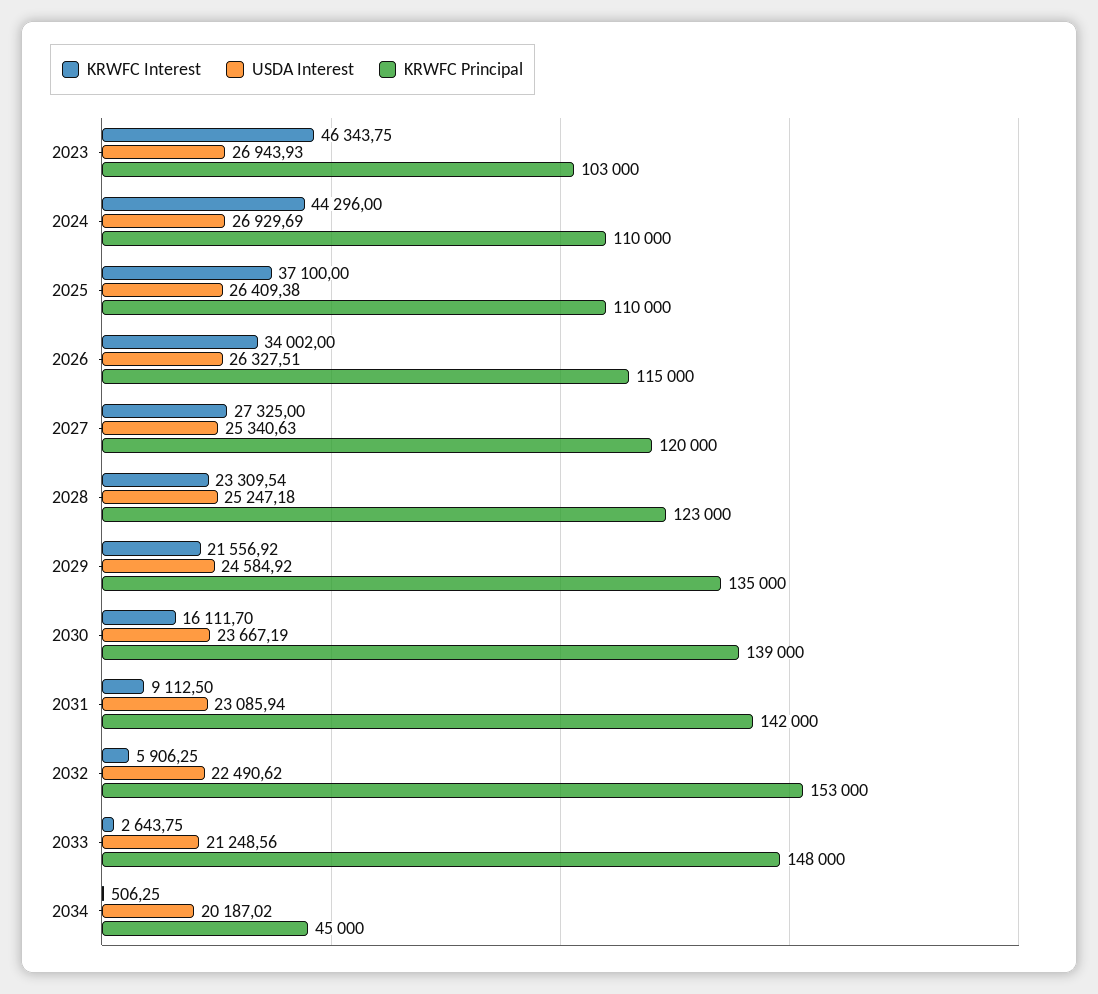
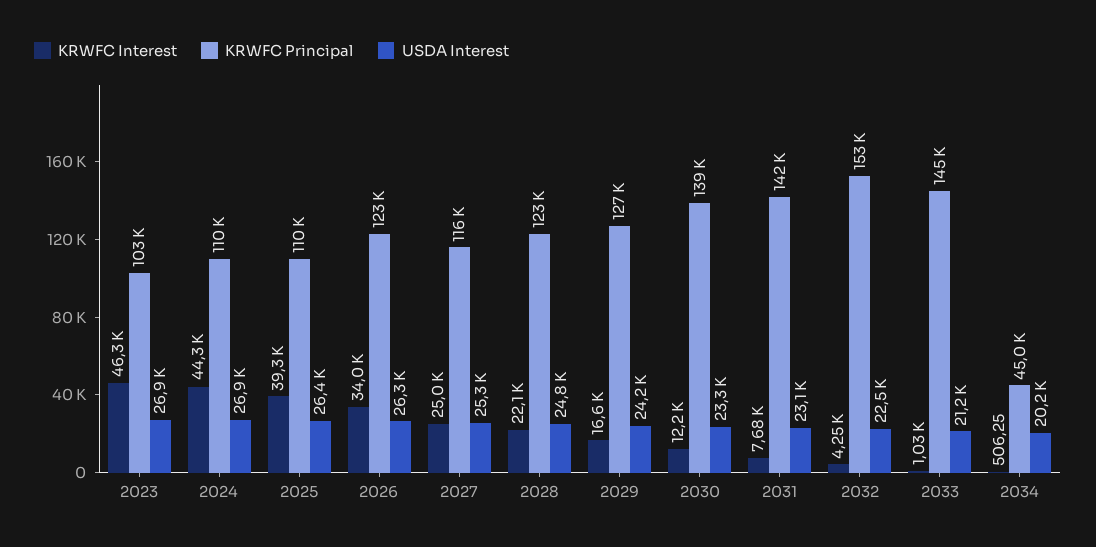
KRWFC Interest, 2025: 37100 -> 39300
KRWFC Principal, 2026: 115000 -> 123000
KRWFC Interest, 2027: 27325 -> 25000
KRWFC Principal, 2027: 120000 -> 116000
KRWFC Interest, 2028: 23309.54 -> 22100
USDA Interest, 2028: 25247.18 -> 24800
KRWFC Interest, 2029: 21556.92 -> 16600
USDA Interest, 2029: 24584.92 -> 24200
KRWFC Principal, 2029: 135000 -> 127000
KRWFC Interest, 2030: 16111.7 -> 12200
USDA Interest, 2030: 23667.19 -> 23300
KRWFC Interest, 2031: 9112.5 -> 7680
KRWFC Interest, 2032: 5906.25 -> 4250
KRWFC Interest, 2033: 2643.75 -> 1030
KRWFC Principal, 2033: 148000 -> 145000

